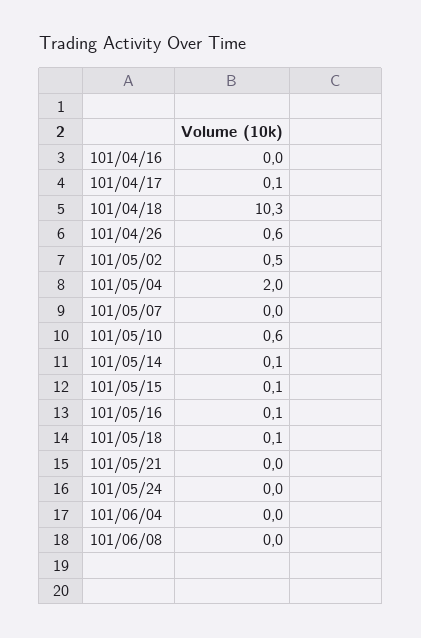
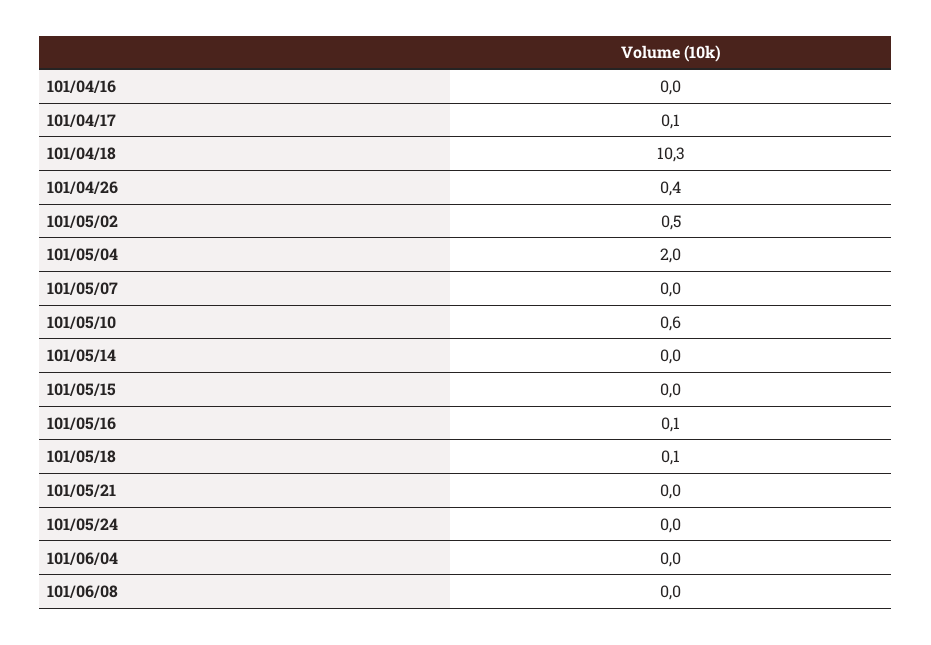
101/04/26: 0.6 -> 0.4
101/05/14: 0.1 -> 0
101/05/15: 0.1 -> 0

